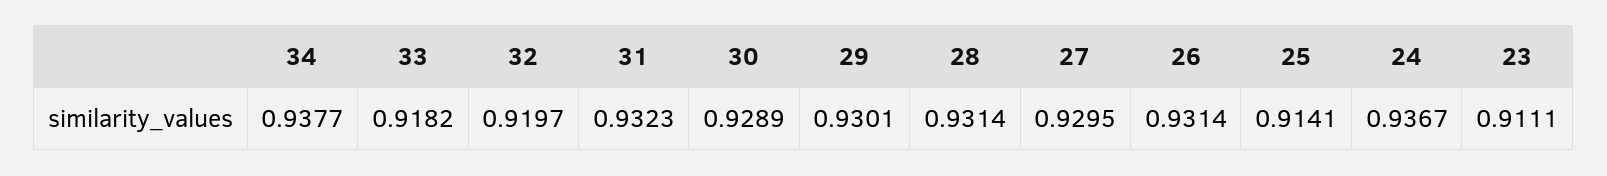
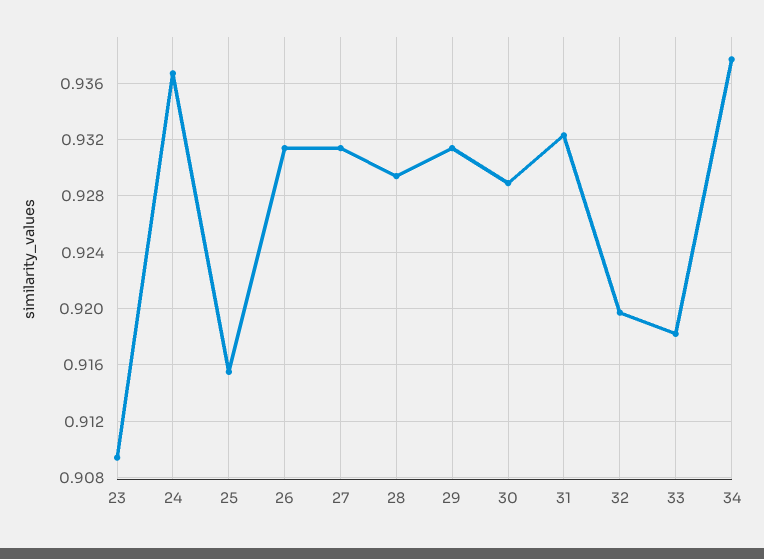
29: 0.9301 -> 0.9315
28: 0.9314 -> 0.9295
27: 0.9295 -> 0.9315
25: 0.9141 -> 0.9155
23: 0.9111 -> 0.9095

